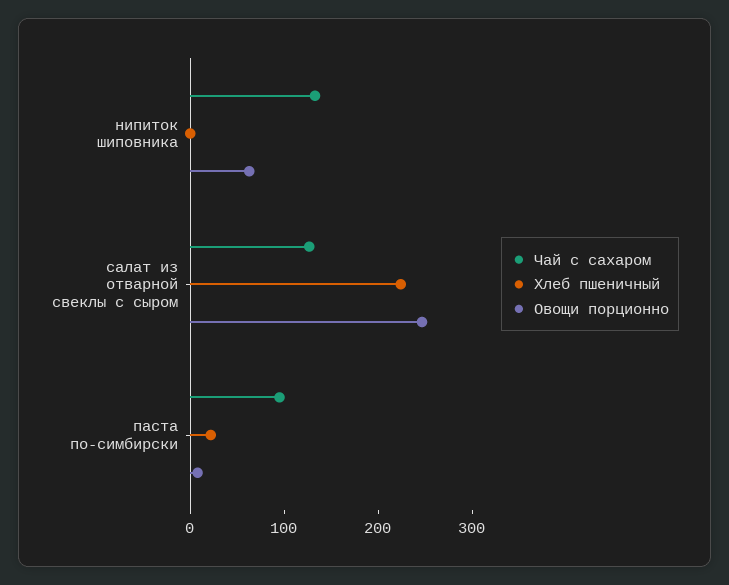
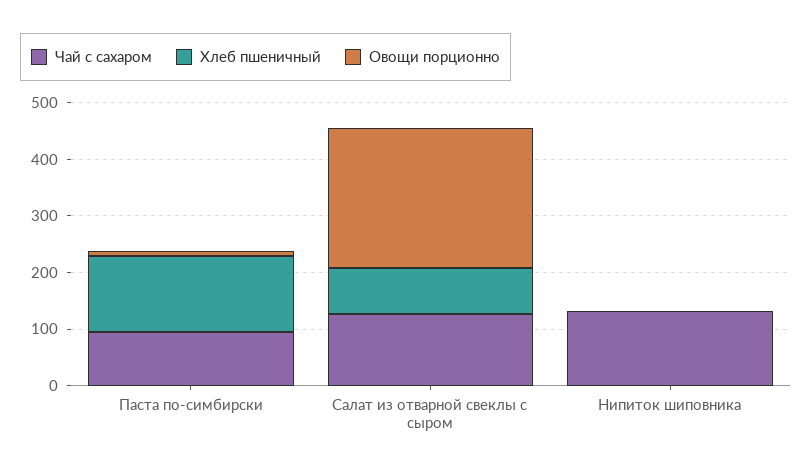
Овощи порционно, нипиток шиповника: 60 -> 0
Хлеб пшеничный, салат из отварной свеклы с сыром: 220 -> 80
Хлеб пшеничный, паста по-симбирски: 20 -> 140

